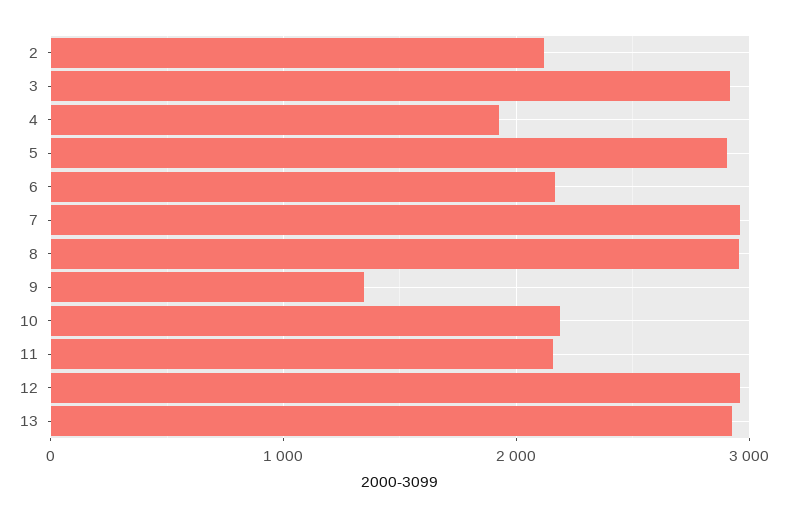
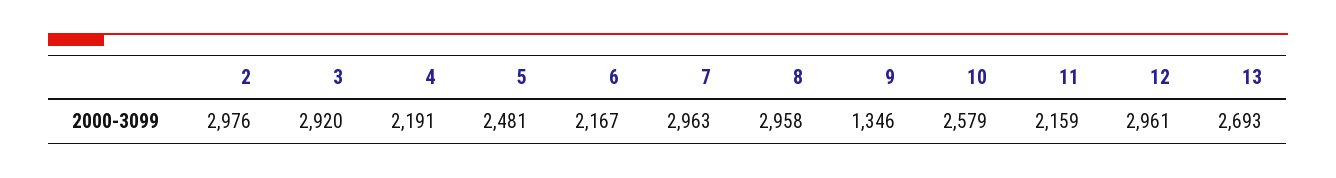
2: 2100 -> 2976
4: 1900 -> 2191
5: 2900 -> 2481
10: 2200 -> 2579
13: 2900 -> 2693

